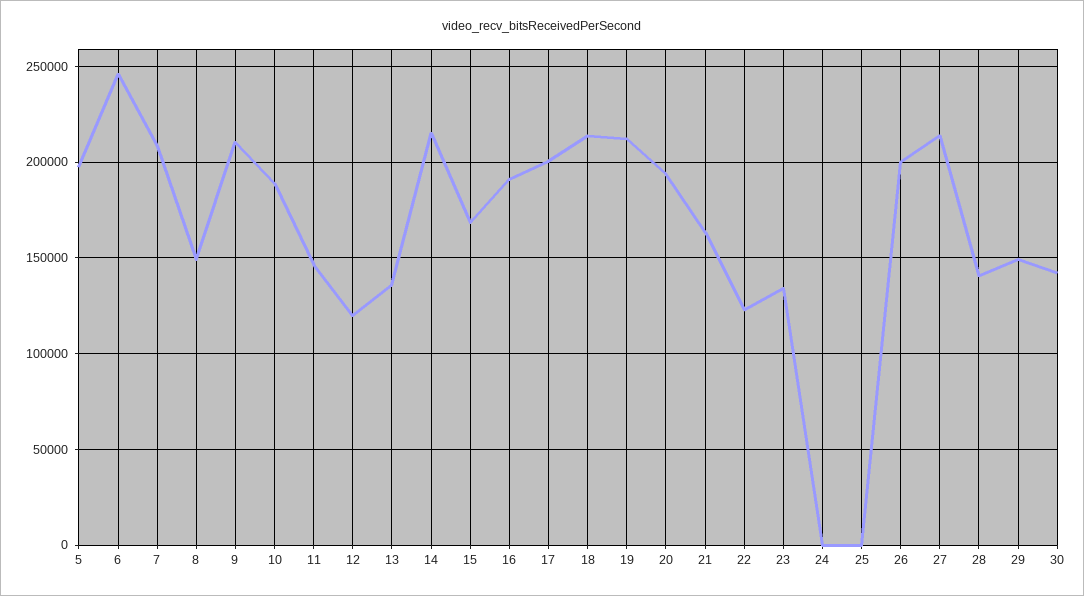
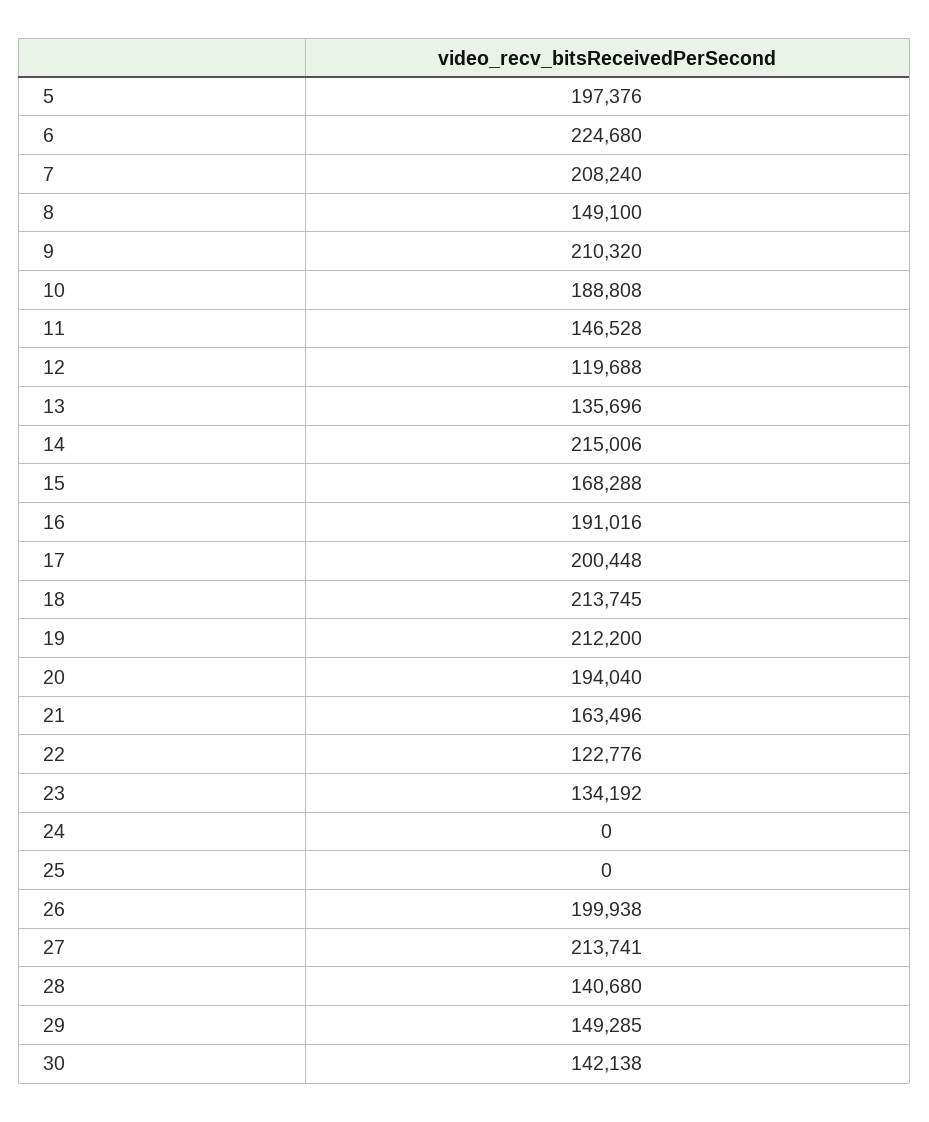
6: 245000 -> 224680

